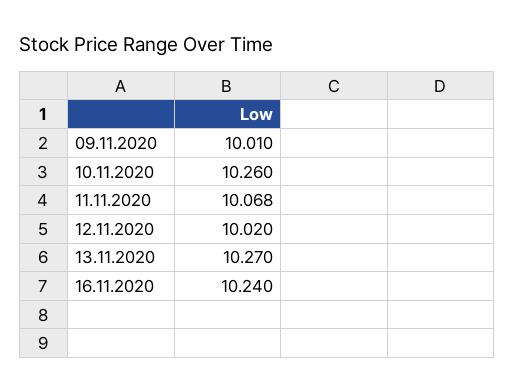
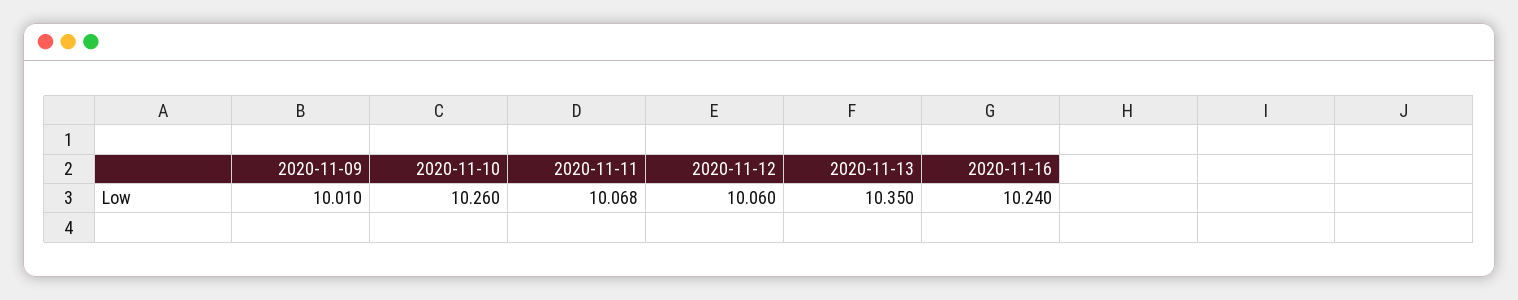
12.11.2020: 10.02 -> 10.06
13.11.2020: 10.27 -> 10.35

